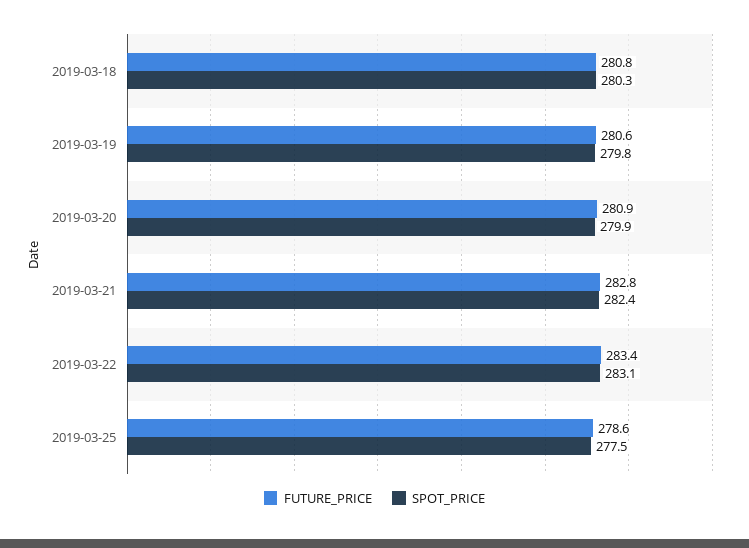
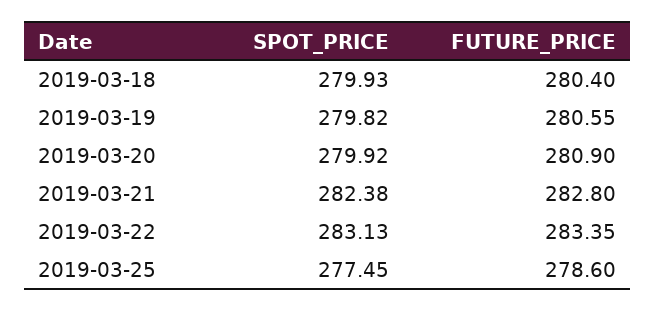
FUTURE_PRICE, 2019-03-18: 280.8 -> 280.4
SPOT_PRICE, 2019-03-18: 280.3 -> 279.93

